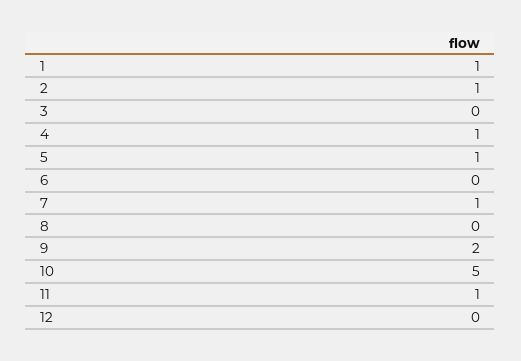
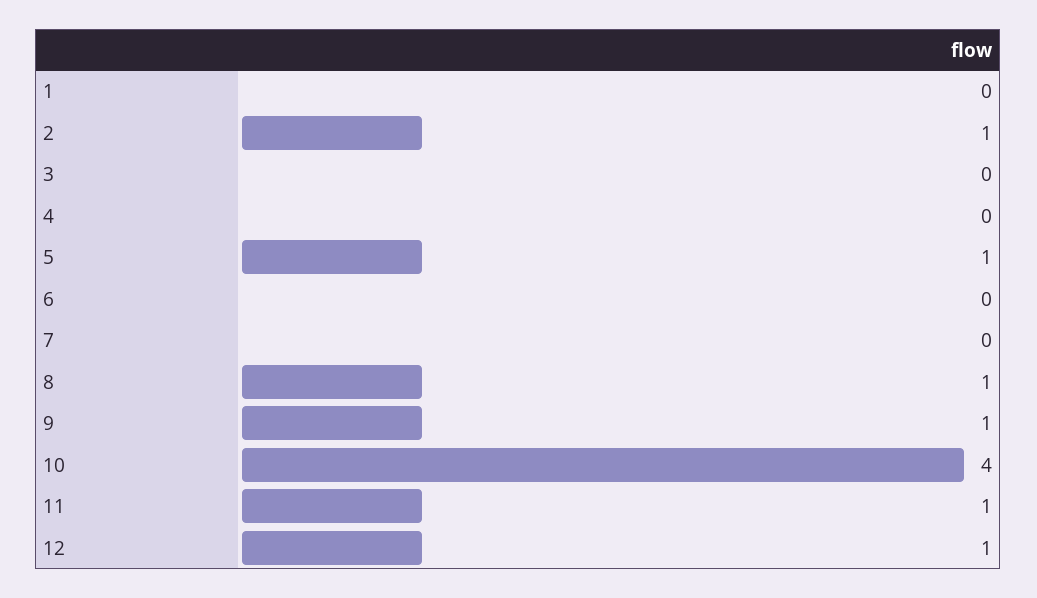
1: 1 -> 0
4: 1 -> 0
7: 1 -> 0
8: 0 -> 1
9: 2 -> 1
10: 5 -> 4
12: 0 -> 1

